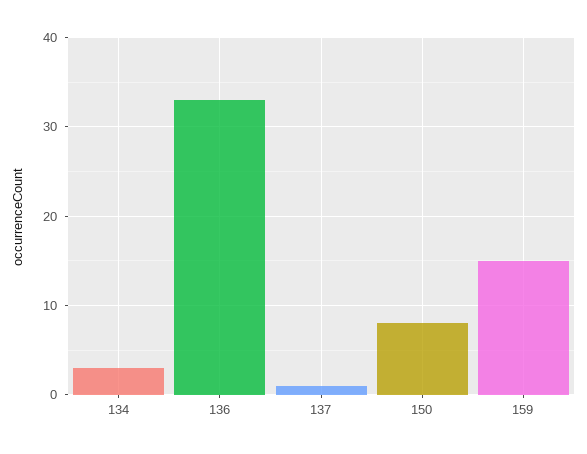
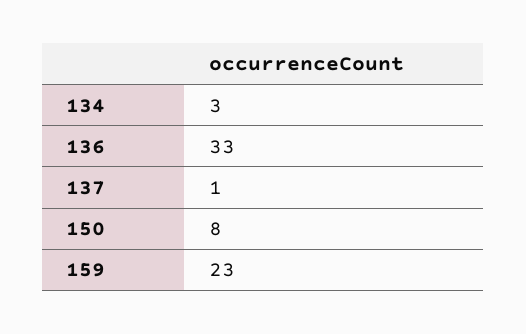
159: 15 -> 23

